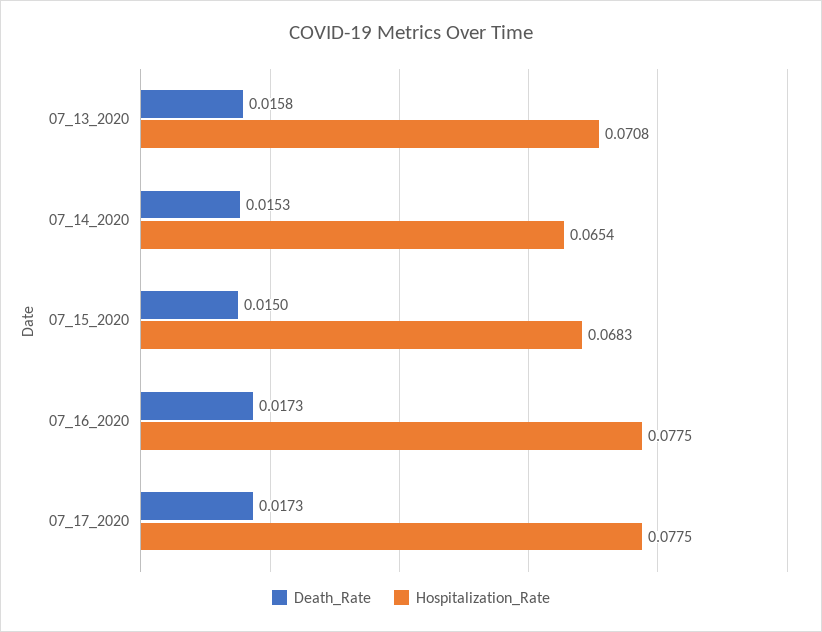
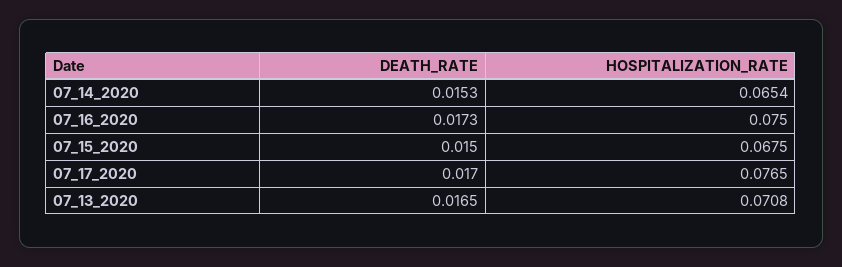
Death_Rate, 07_13_2020: 0.0158 -> 0.0165
Hospitalization_Rate, 07_15_2020: 0.0683 -> 0.0675
Hospitalization_Rate, 07_16_2020: 0.0775 -> 0.075
Death_Rate, 07_17_2020: 0.0173 -> 0.017
Hospitalization_Rate, 07_17_2020: 0.0775 -> 0.0765

